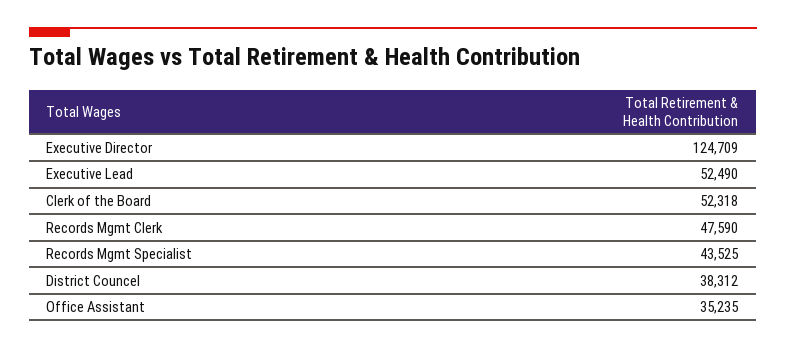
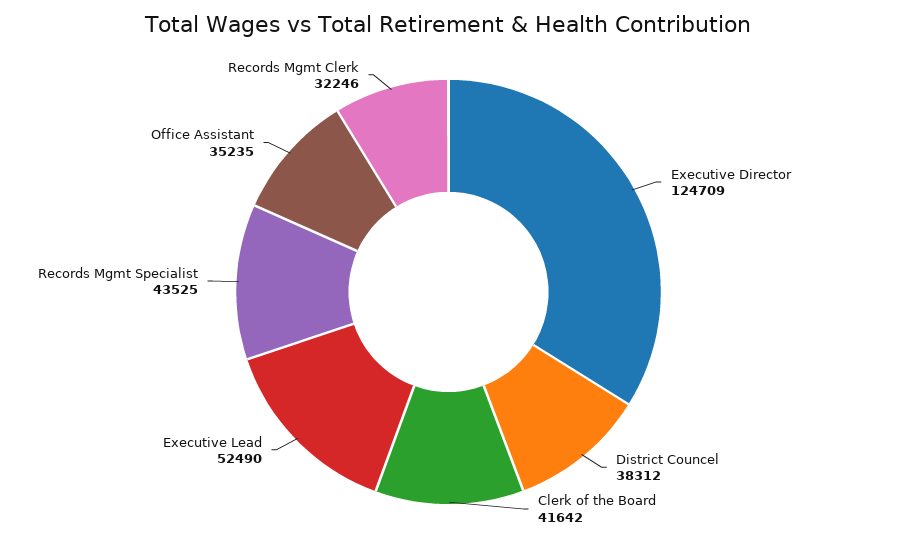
Clerk of the Board: 52318 -> 41642
Records Mgmt Clerk: 47590 -> 32246

